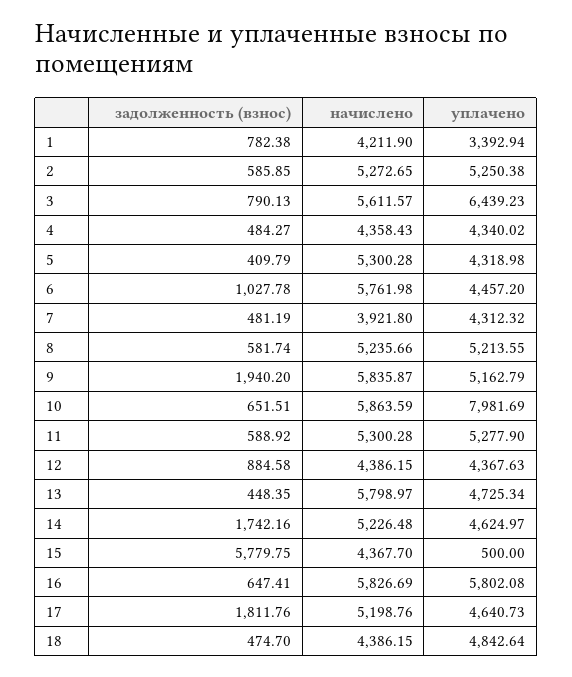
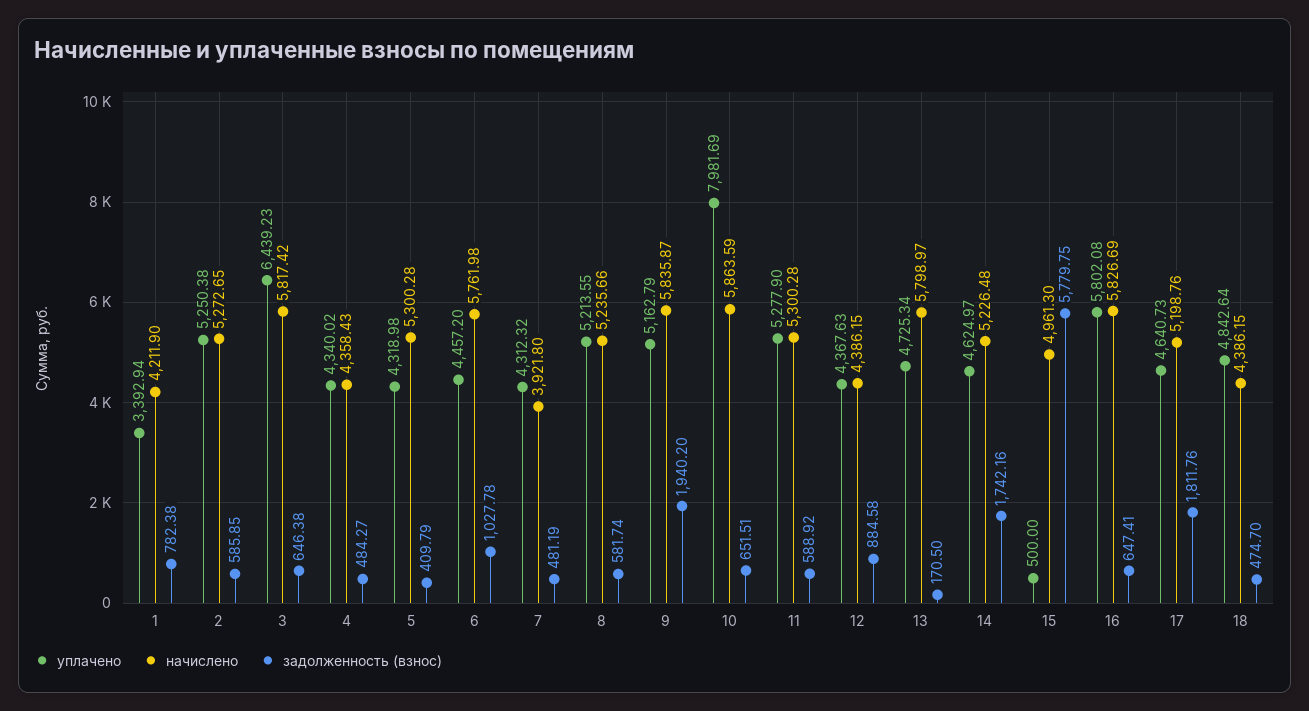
задолженность (взнос), 3: 790.13 -> 646.38
начислено, 3: 5611.57 -> 5817.42
задолженность (взнос), 13: 448.35 -> 170.5
начислено, 15: 4367.7 -> 4961.3

